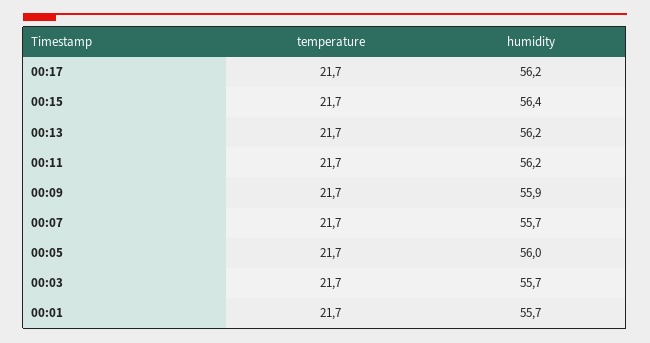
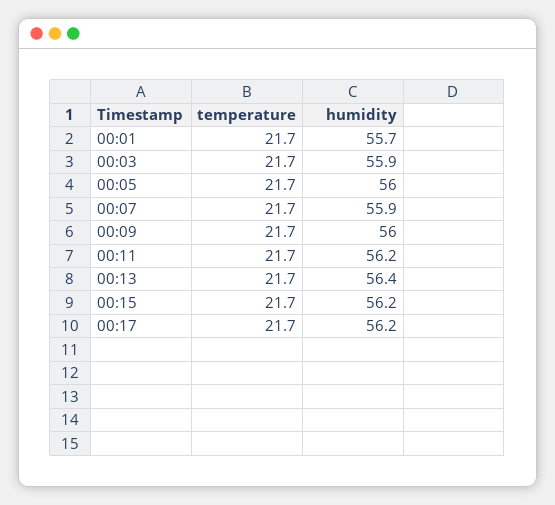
humidity, 00:15: 56.4 -> 56.2
humidity, 00:13: 56.2 -> 56.4
humidity, 00:09: 55.9 -> 56
humidity, 00:07: 55.7 -> 55.9
humidity, 00:03: 55.7 -> 55.9

